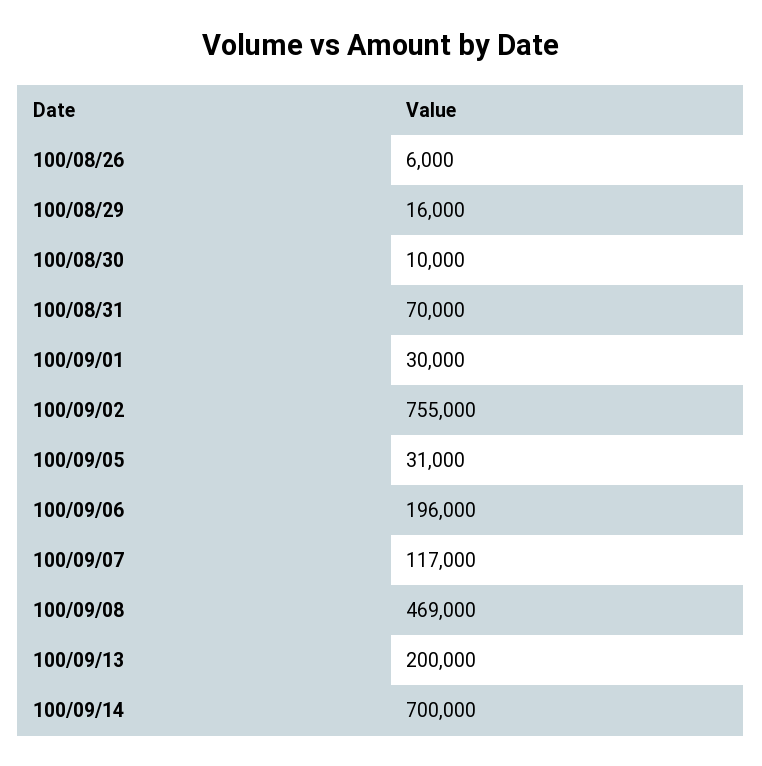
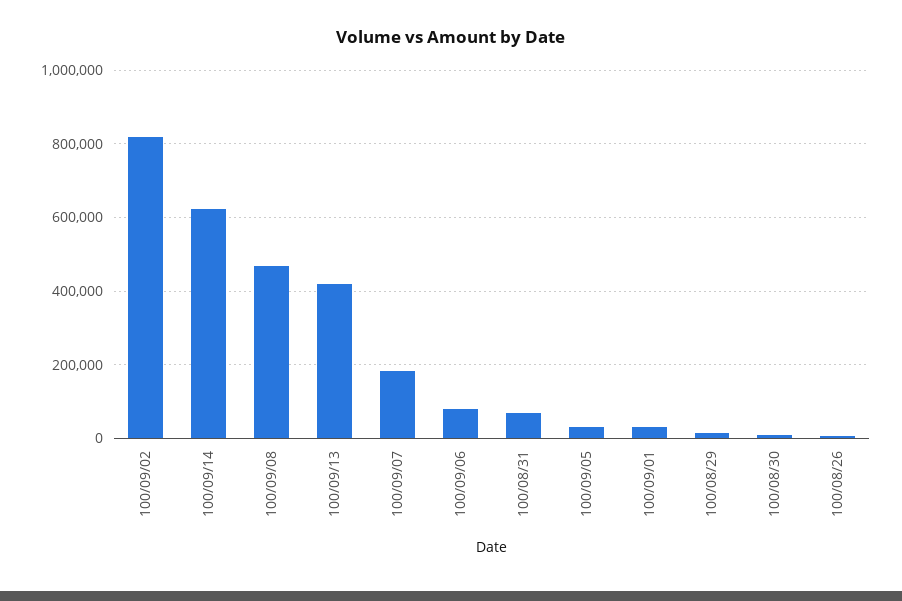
100/09/02: 755000 -> 820000
100/09/06: 196000 -> 80000
100/09/07: 117000 -> 180000
100/09/13: 200000 -> 420000
100/09/14: 700000 -> 620000

